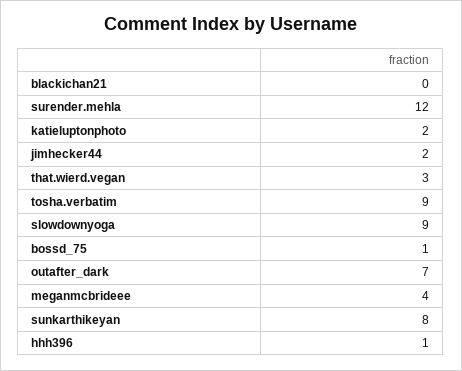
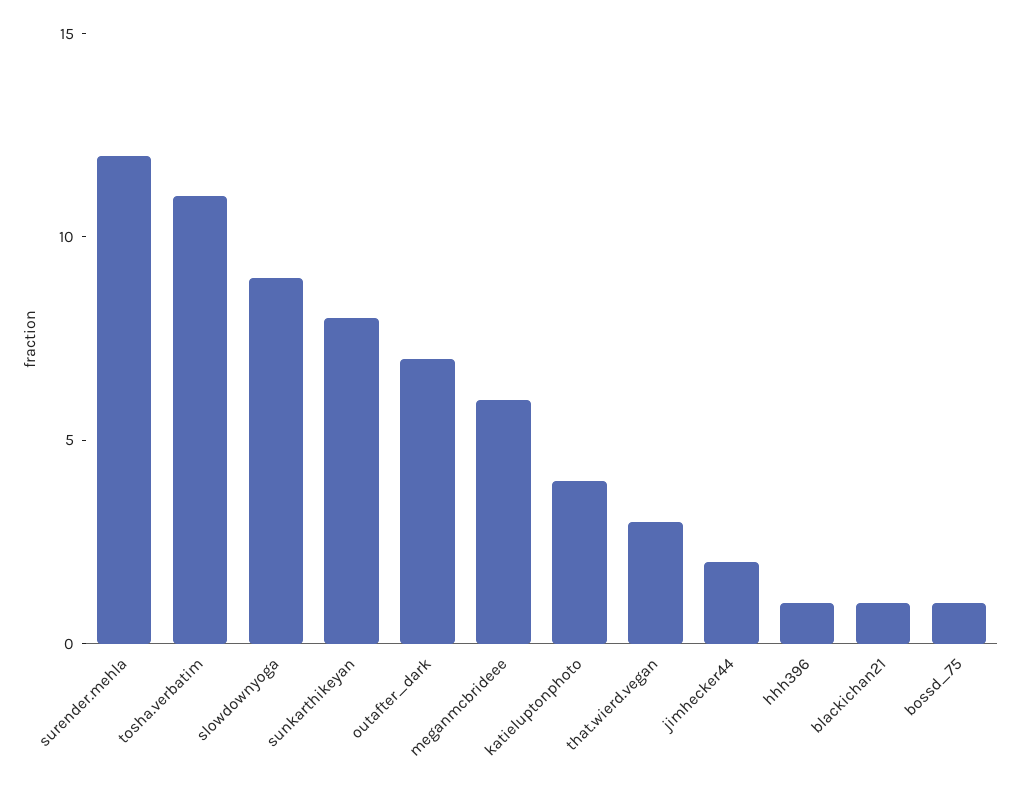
blackichan21: 0 -> 1
katieluptonphoto: 2 -> 4
tosha.verbatim: 9 -> 11
meganmcbrideee: 4 -> 6

